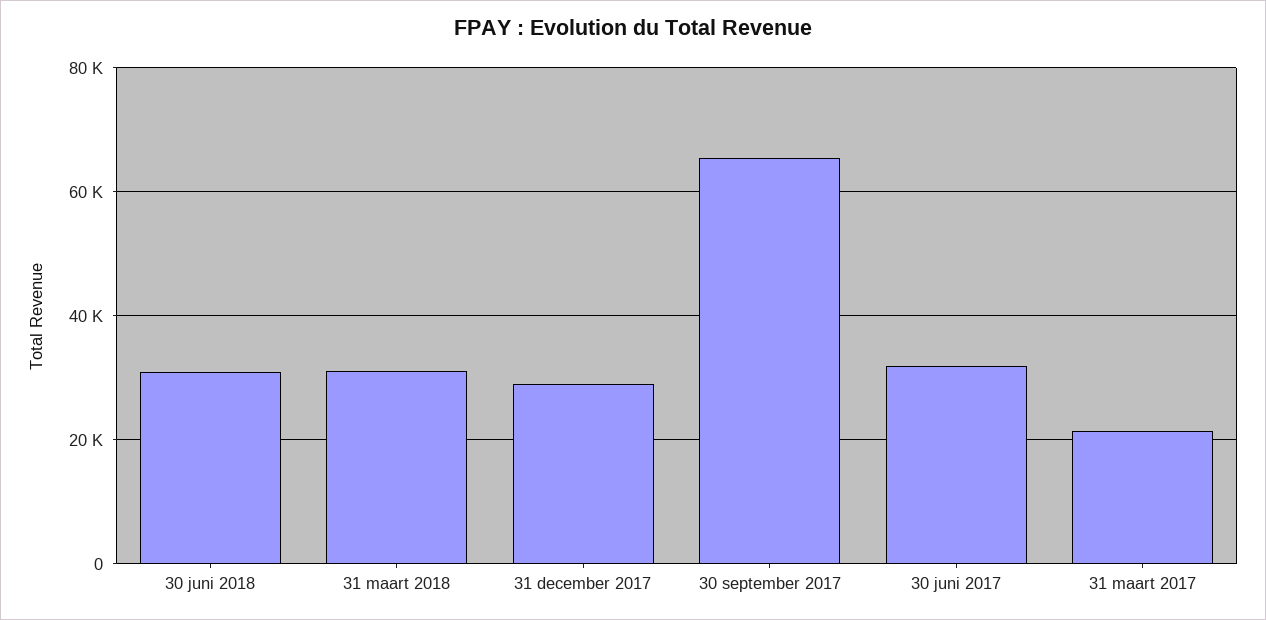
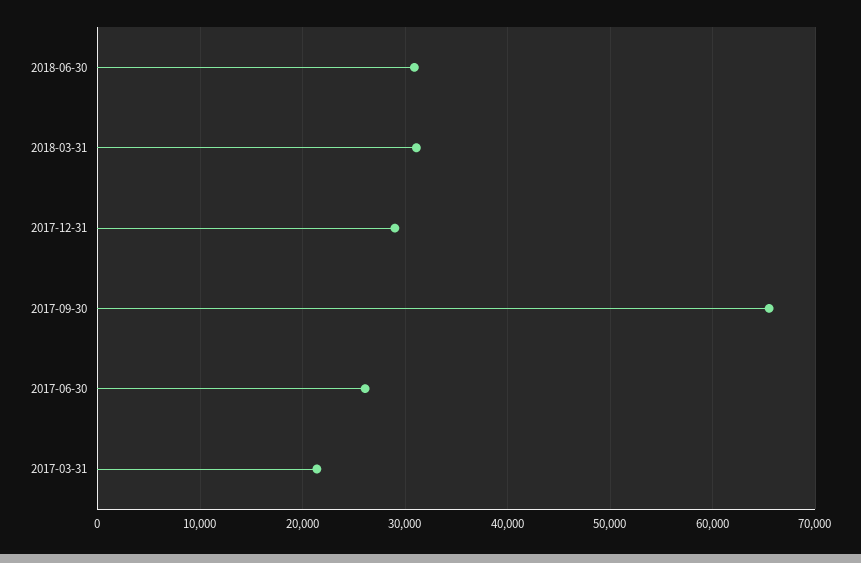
30 juni 2017: 32000 -> 26000

